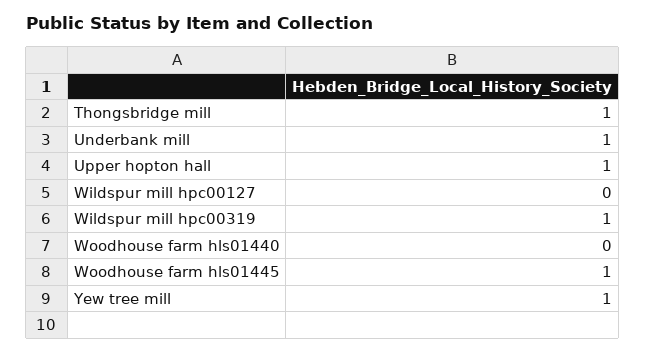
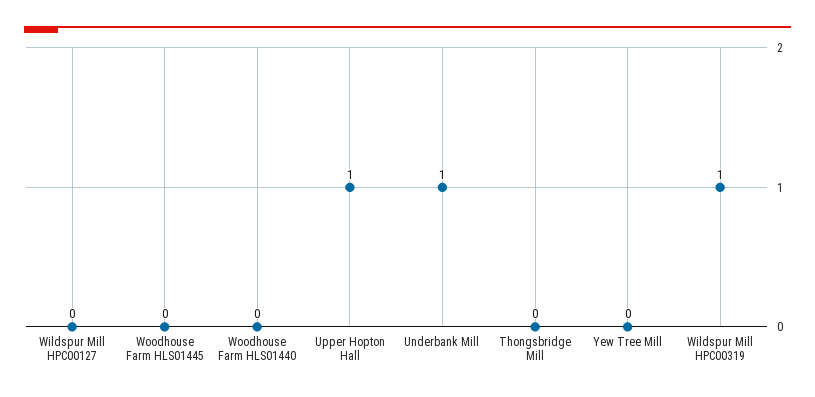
Thongsbridge mill: 1 -> 0
Woodhouse farm hls01445: 1 -> 0
Yew tree mill: 1 -> 0

